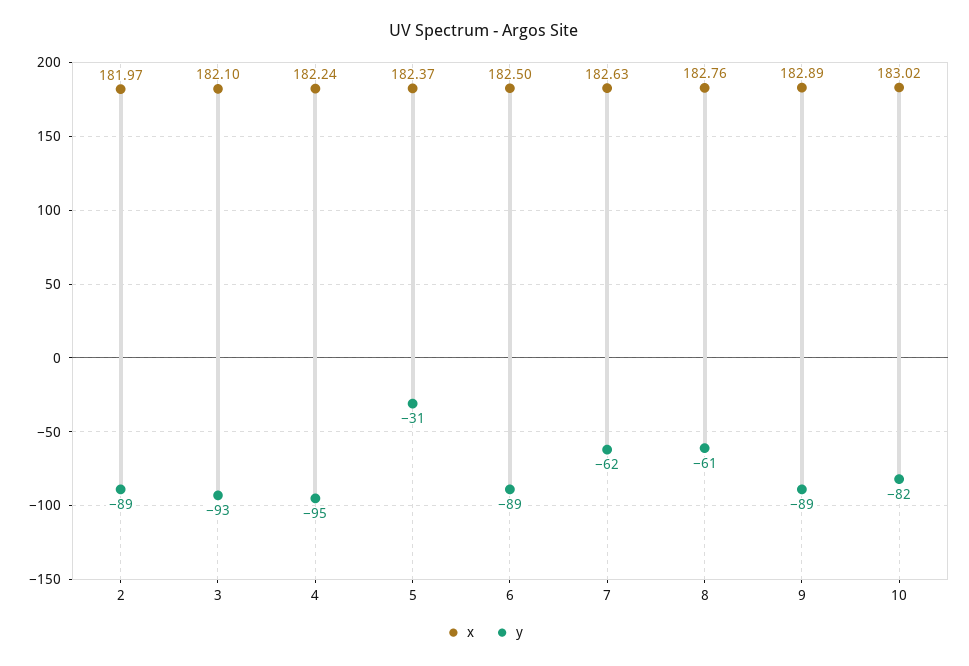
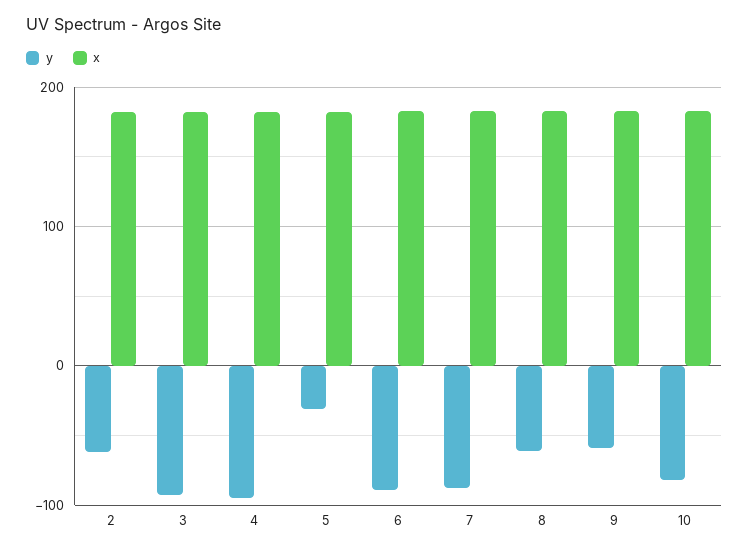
y, 2: -89 -> -60
y, 7: -62 -> -90
y, 9: -89 -> -60

